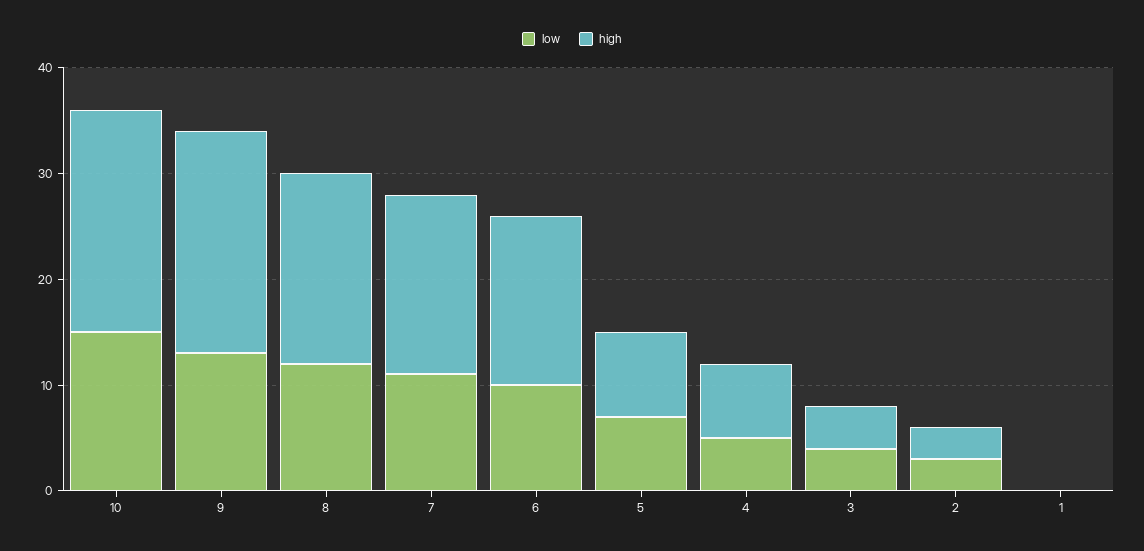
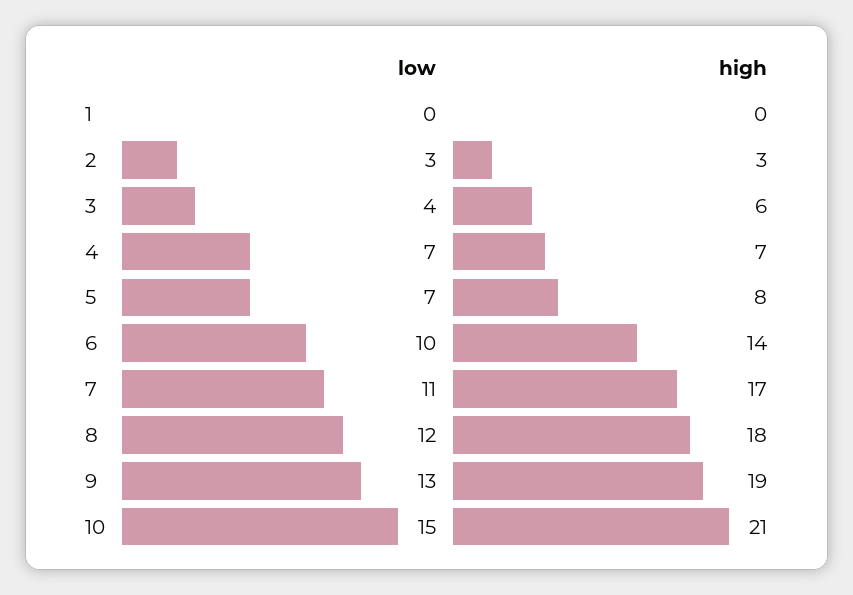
high, 9: 21 -> 19
high, 6: 16 -> 14
low, 4: 5 -> 7
high, 3: 4 -> 6

